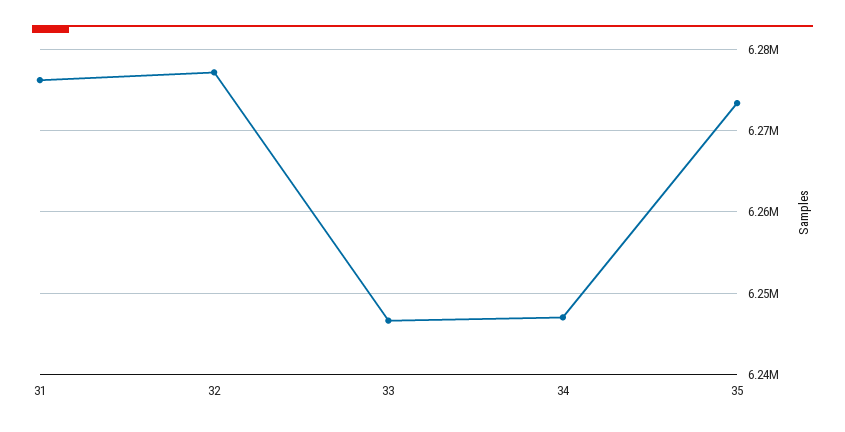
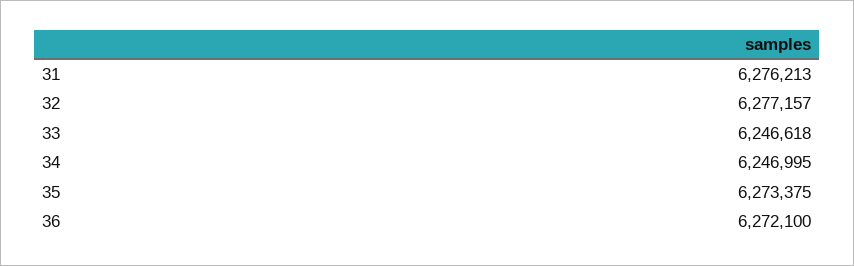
36: none -> 6272100

